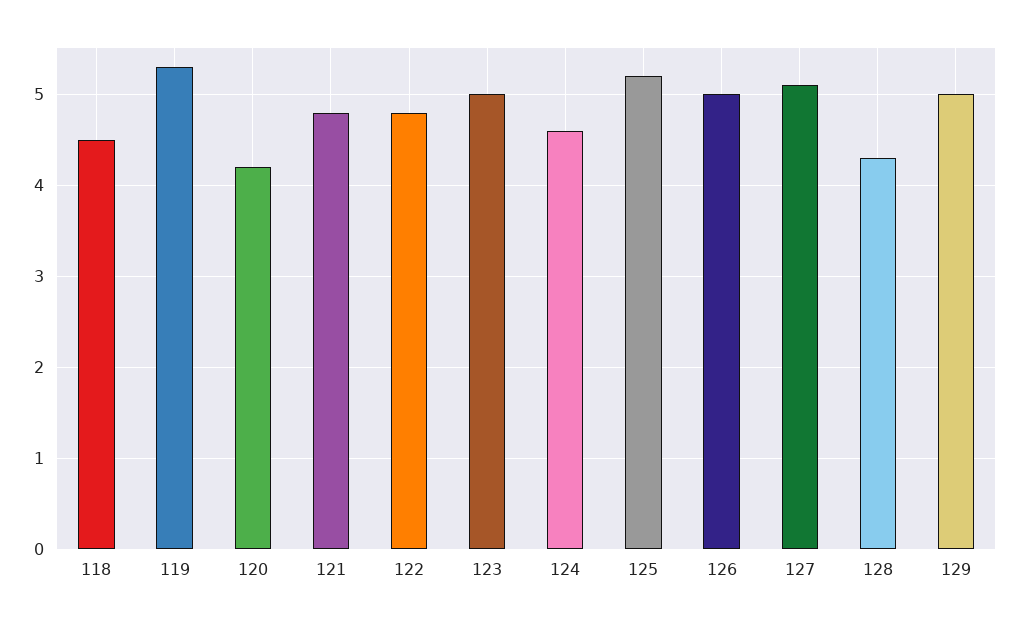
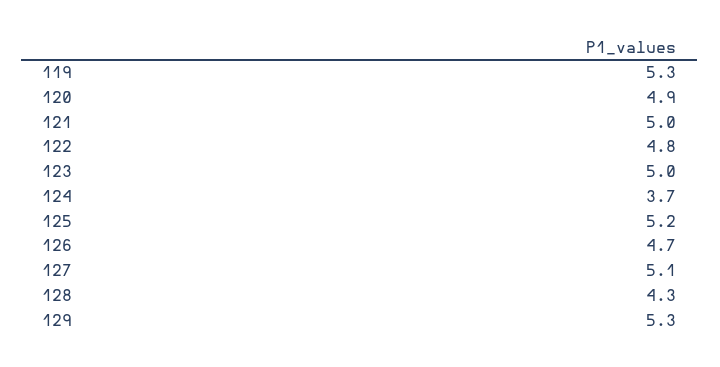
118: 4.5 -> none
120: 4.2 -> 4.9
121: 4.8 -> 5
124: 4.6 -> 3.7
126: 5 -> 4.7
129: 5 -> 5.3

